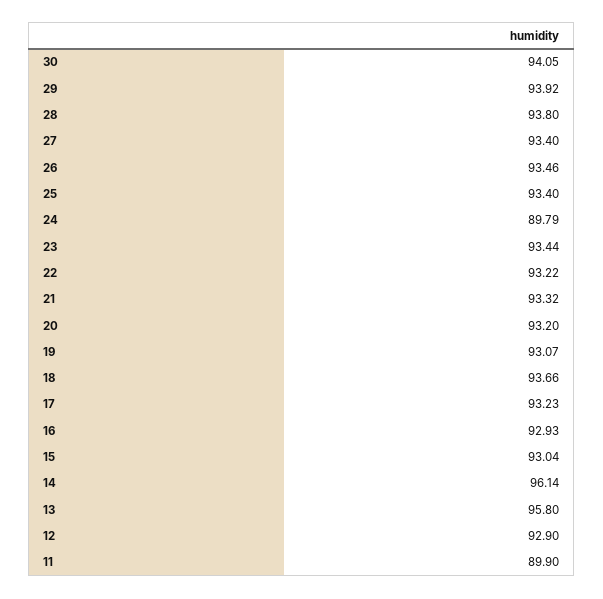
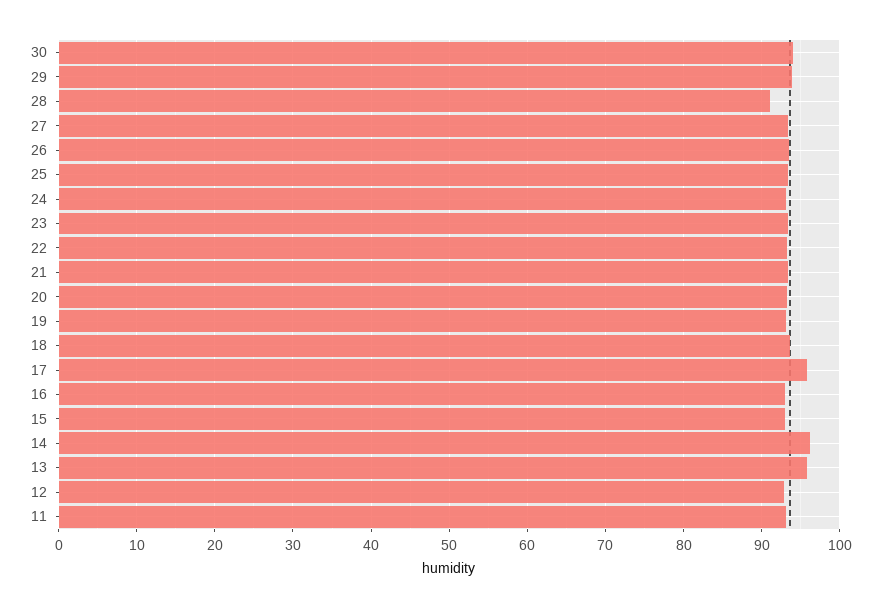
28: 93.8 -> 91
24: 89.79 -> 93
17: 93.23 -> 96
11: 89.9 -> 93

